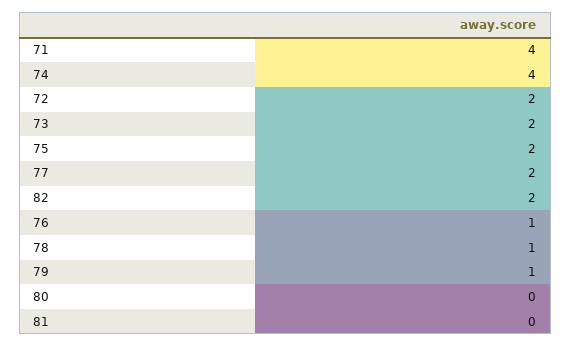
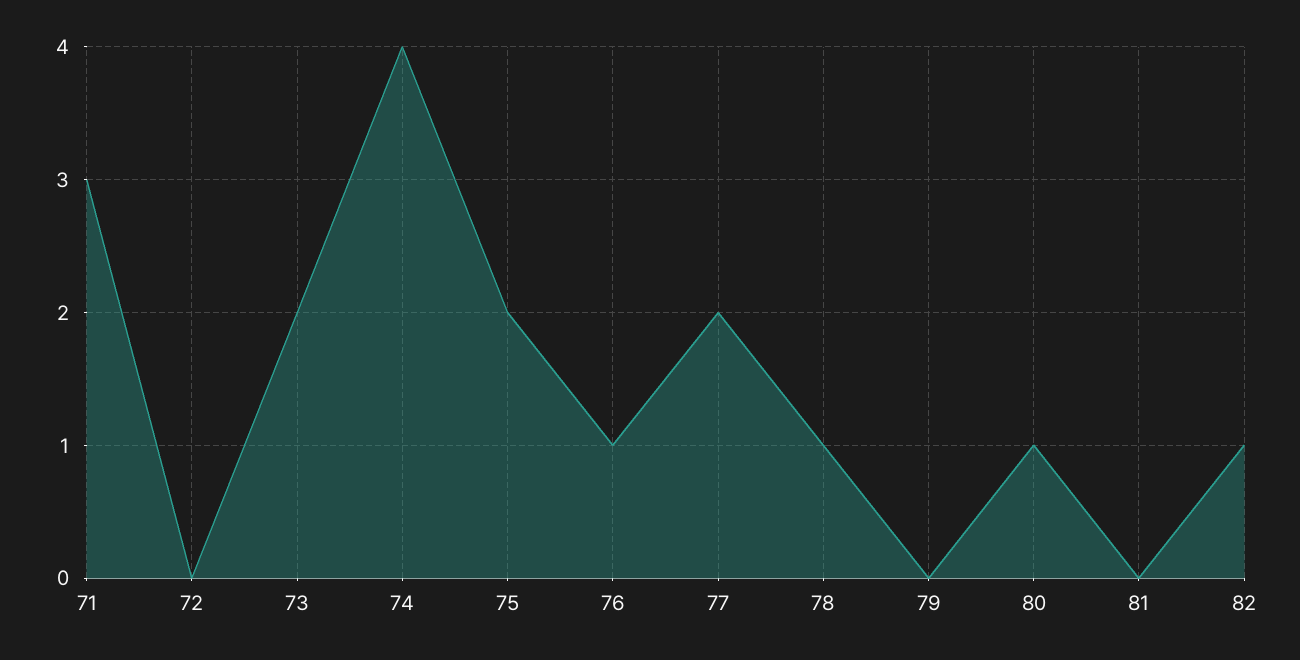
71: 4 -> 3
72: 2 -> 0
82: 2 -> 1
79: 1 -> 0
80: 0 -> 1

